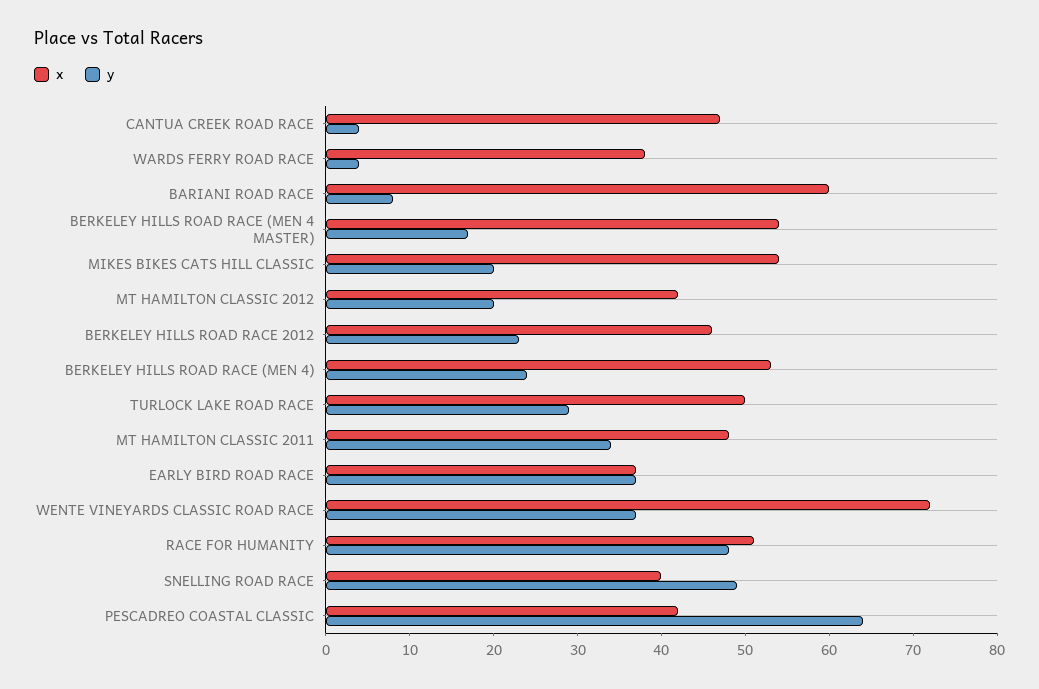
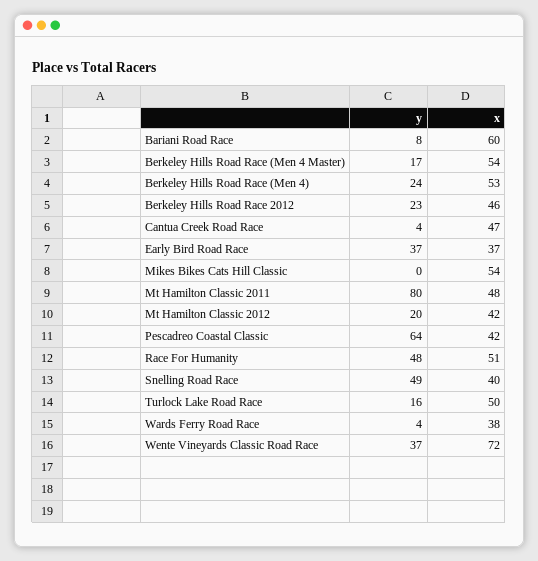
y, MIKES BIKES CATS HILL CLASSIC: 20 -> 0
y, TURLOCK LAKE ROAD RACE: 29 -> 16
y, MT HAMILTON CLASSIC 2011: 34 -> 80

